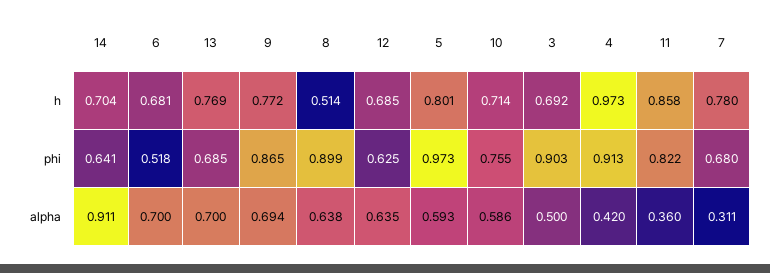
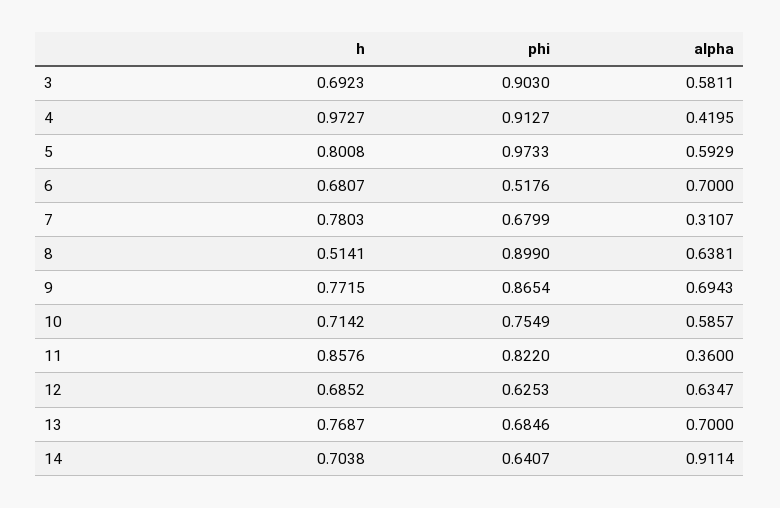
3, alpha: 0.5 -> 0.5811

